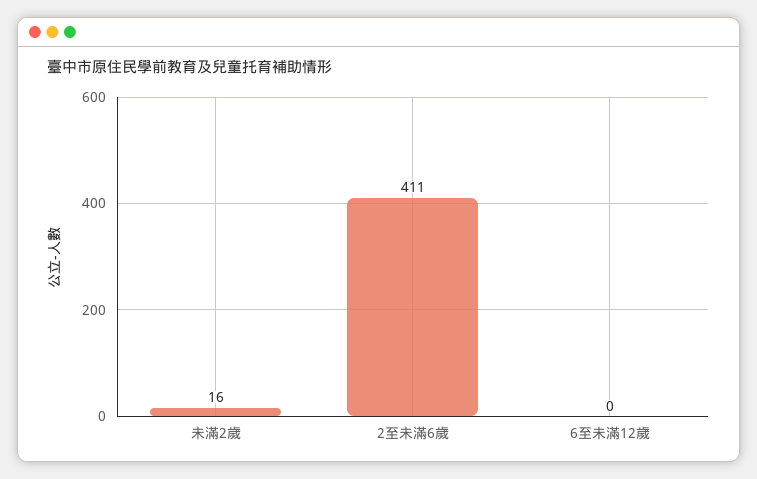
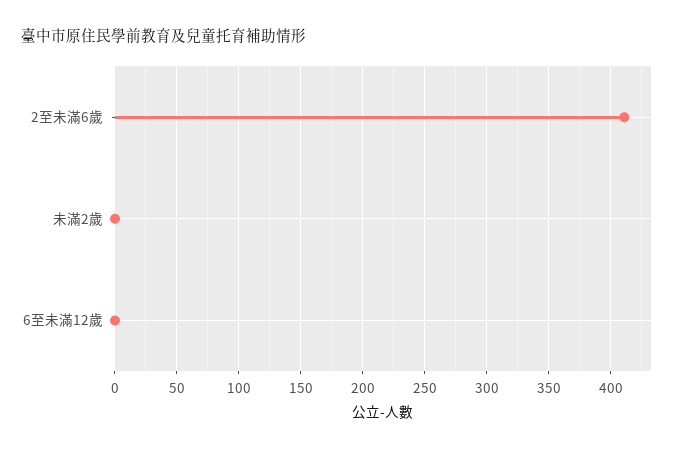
未滿2歲: 16 -> 0

